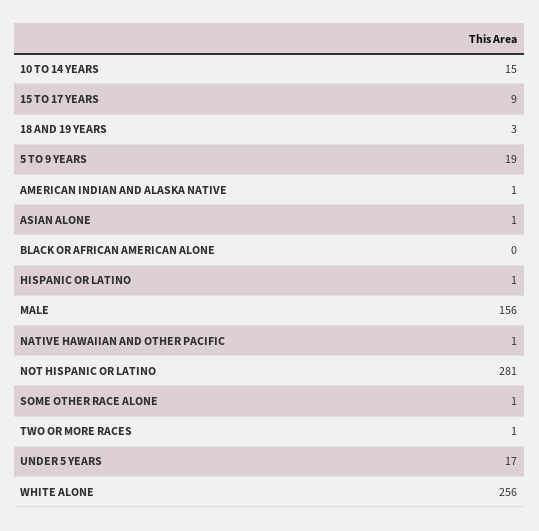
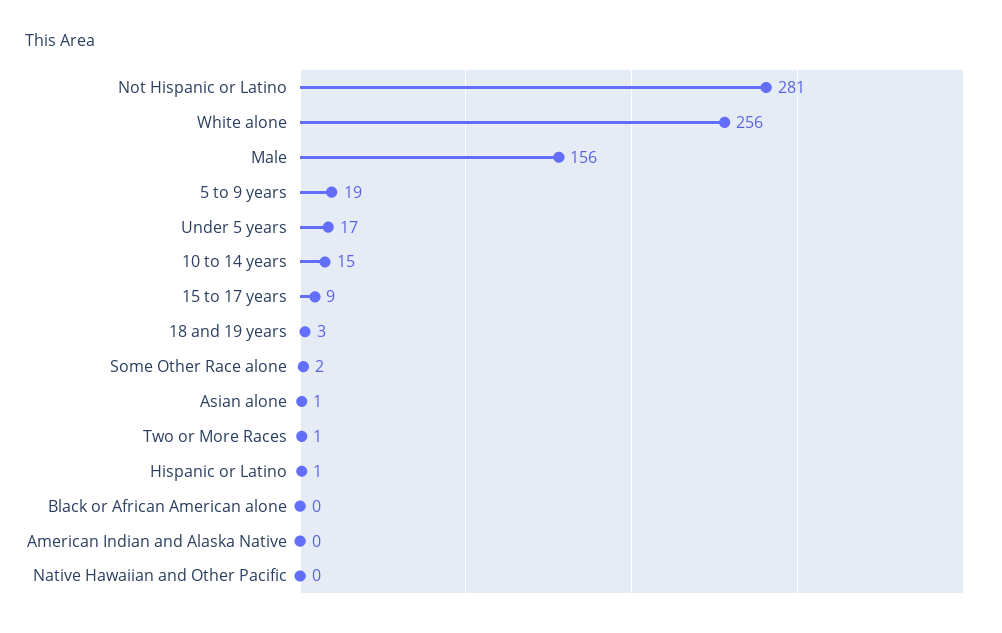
AMERICAN INDIAN AND ALASKA NATIVE: 1 -> 0
NATIVE HAWAIIAN AND OTHER PACIFIC: 1 -> 0
SOME OTHER RACE ALONE: 1 -> 2

